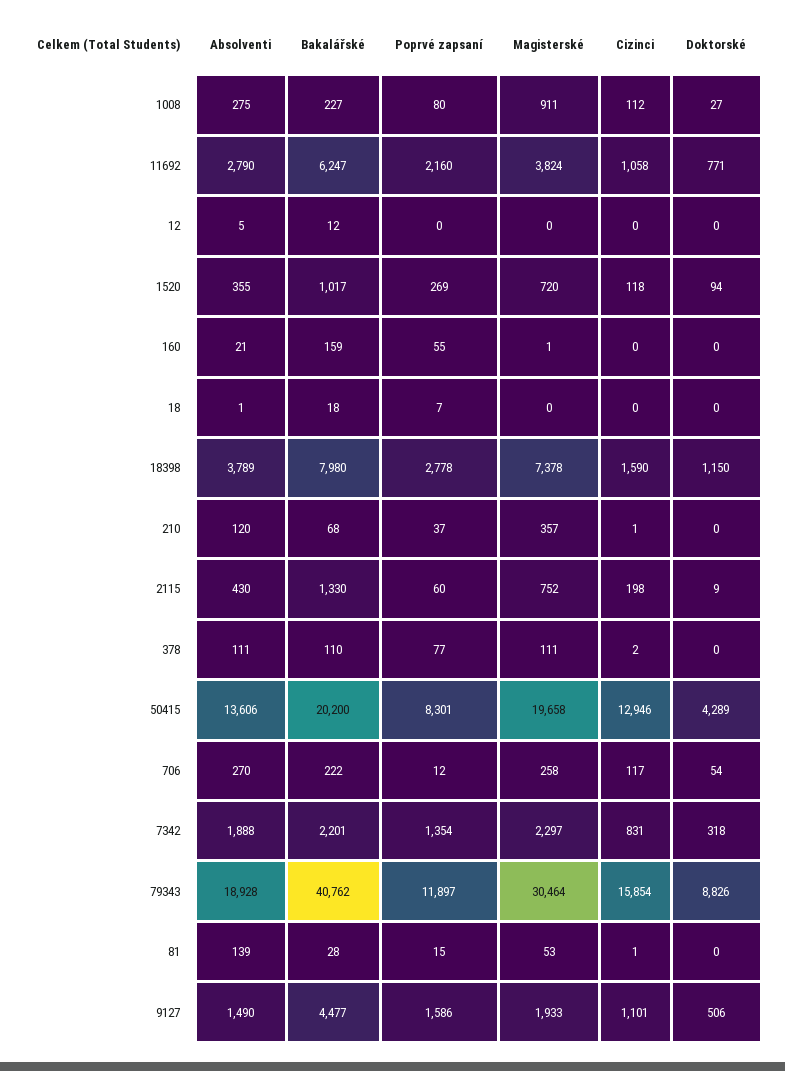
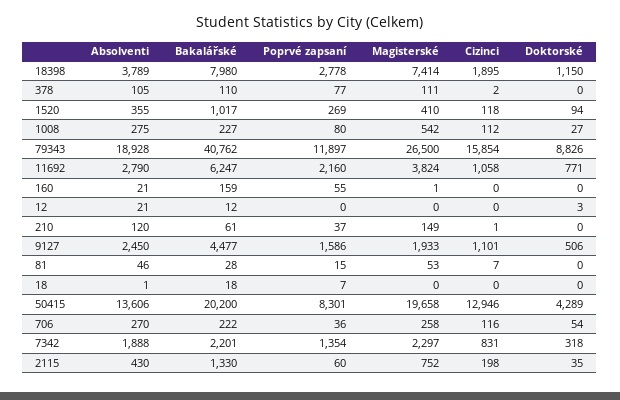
Magisterské, 1008: 911 -> 542
Absolventi, 12: 5 -> 21
Doktorské, 12: 0 -> 3
Magisterské, 1520: 720 -> 410
Magisterské, 18398: 7378 -> 7414
Cizinci, 18398: 1590 -> 1895
Bakalářské, 210: 68 -> 61
Magisterské, 210: 357 -> 149
Doktorské, 2115: 9 -> 35
Absolventi, 378: 111 -> 105
Poprvé zapsaní, 706: 12 -> 36
Cizinci, 706: 117 -> 116
Magisterské, 79343: 30464 -> 26500
Absolventi, 81: 139 -> 46
Cizinci, 81: 1 -> 7
Absolventi, 9127: 1490 -> 2450

